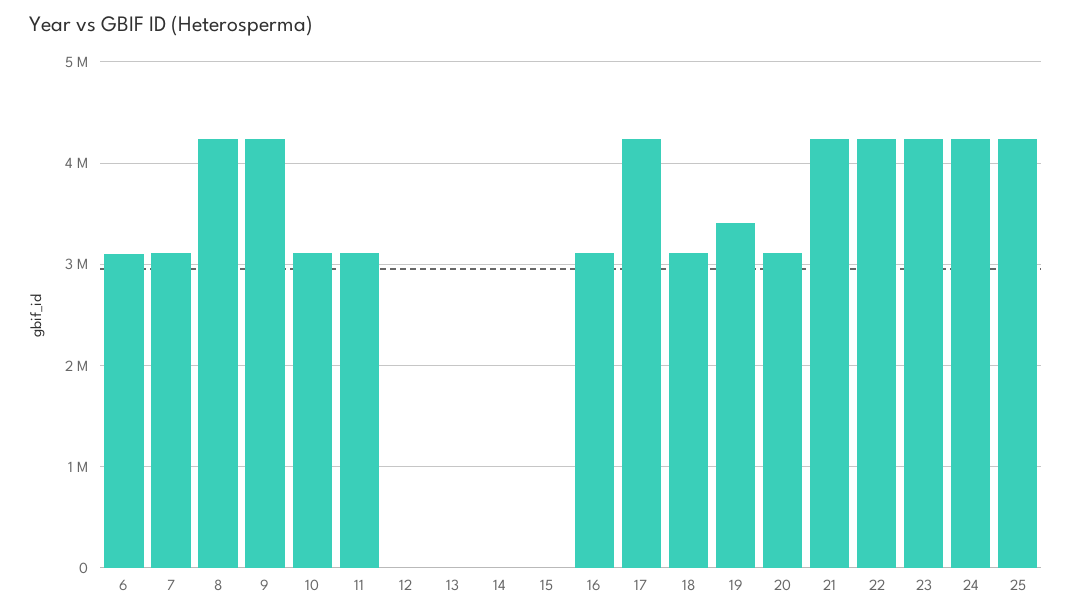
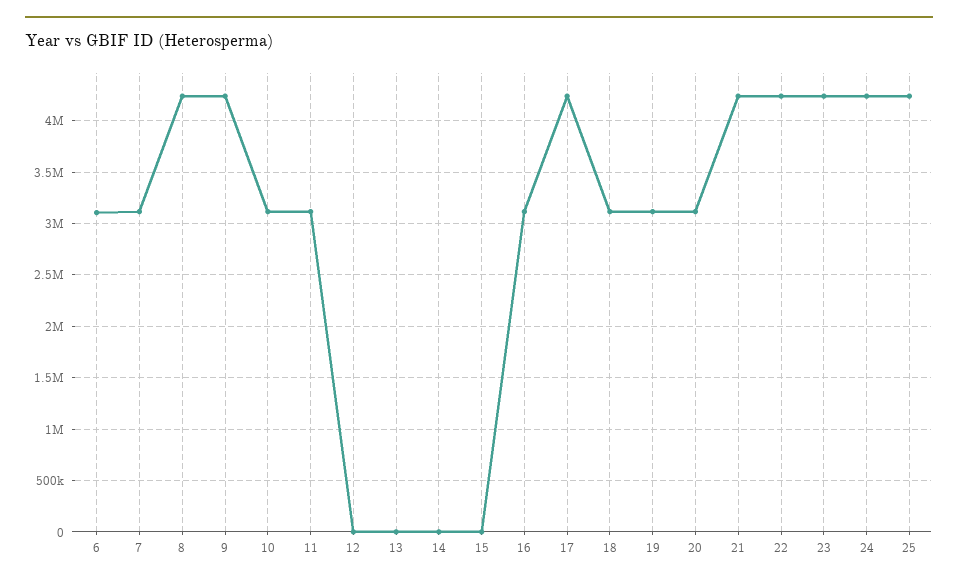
19: 3400000 -> 3100000

